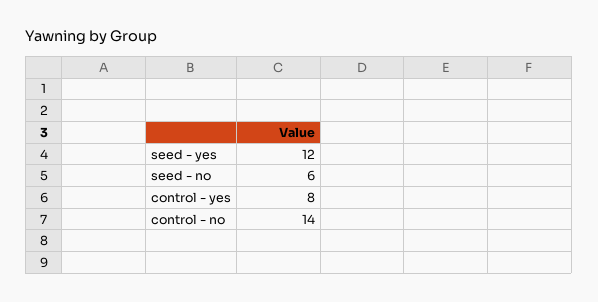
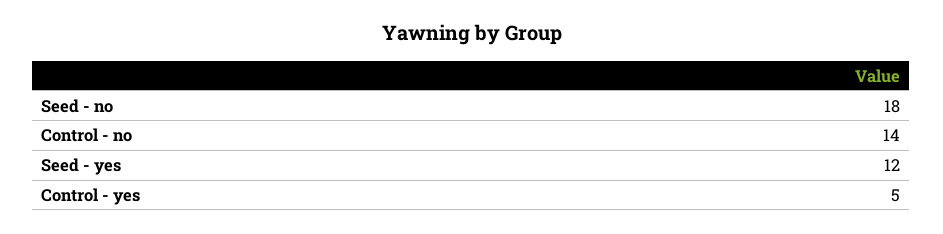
seed - no: 6 -> 18
control - yes: 8 -> 5

